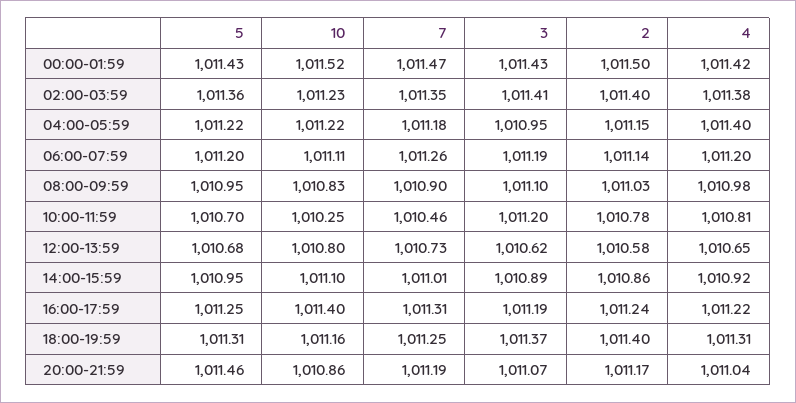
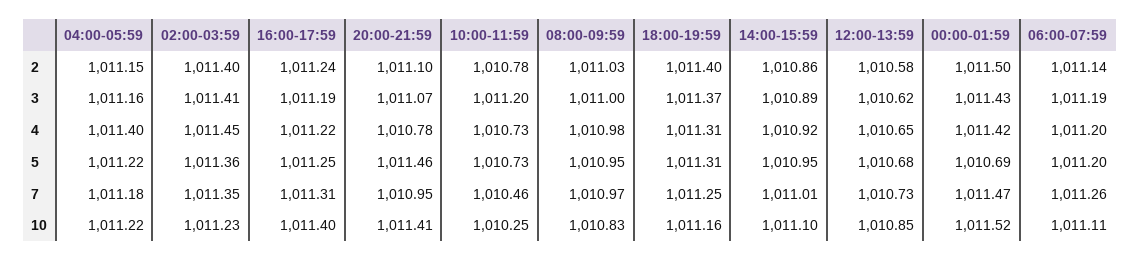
5, 00:00-01:59: 1011.43 -> 1010.69
4, 02:00-03:59: 1011.38 -> 1011.45
3, 04:00-05:59: 1010.95 -> 1011.16
7, 08:00-09:59: 1010.9 -> 1010.97
3, 08:00-09:59: 1011.1 -> 1011
5, 10:00-11:59: 1010.7 -> 1010.73
4, 10:00-11:59: 1010.81 -> 1010.73
10, 12:00-13:59: 1010.8 -> 1010.85
10, 20:00-21:59: 1010.86 -> 1011.41
7, 20:00-21:59: 1011.19 -> 1010.95
2, 20:00-21:59: 1011.17 -> 1011.1
4, 20:00-21:59: 1011.04 -> 1010.78

